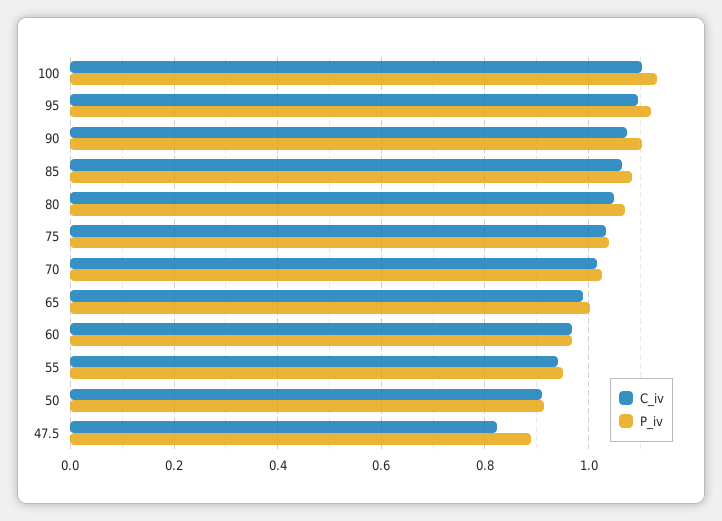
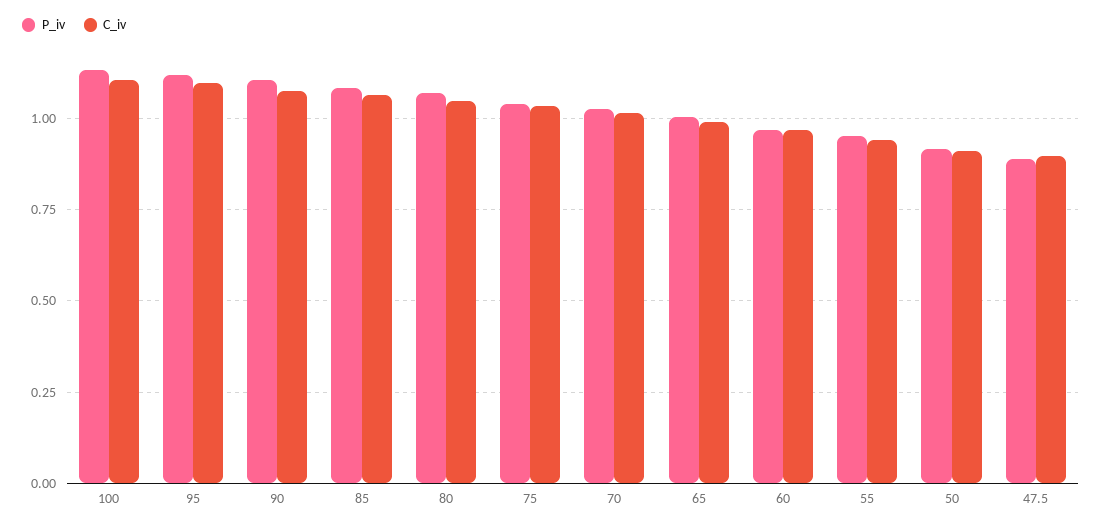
C_iv, 47.5: 0.82 -> 0.9

